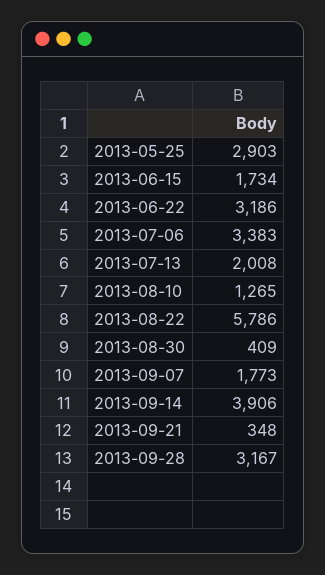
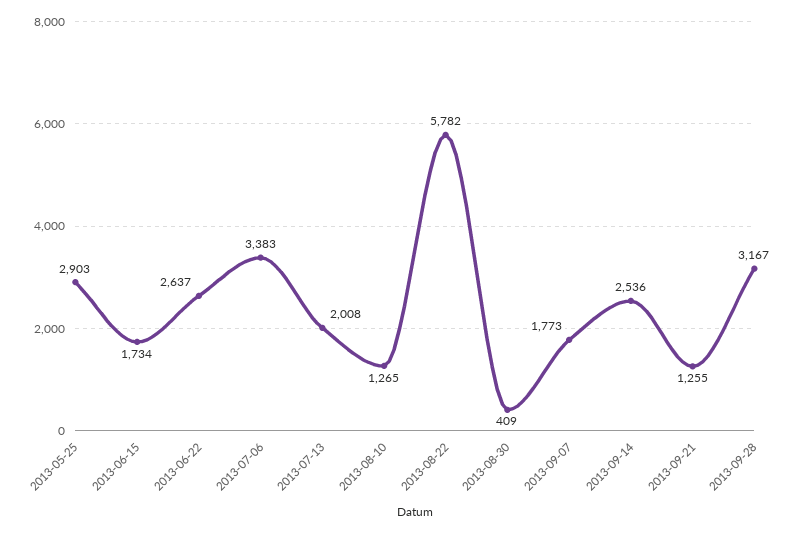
2013-06-22: 3186 -> 2637
2013-08-22: 5786 -> 5782
2013-09-14: 3906 -> 2536
2013-09-21: 348 -> 1255

